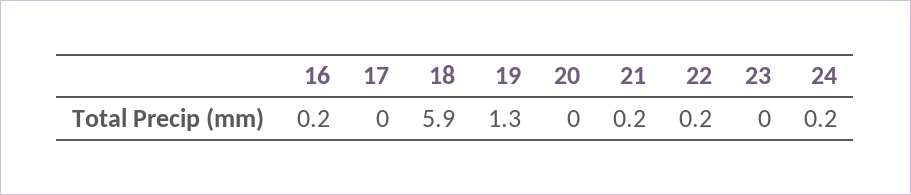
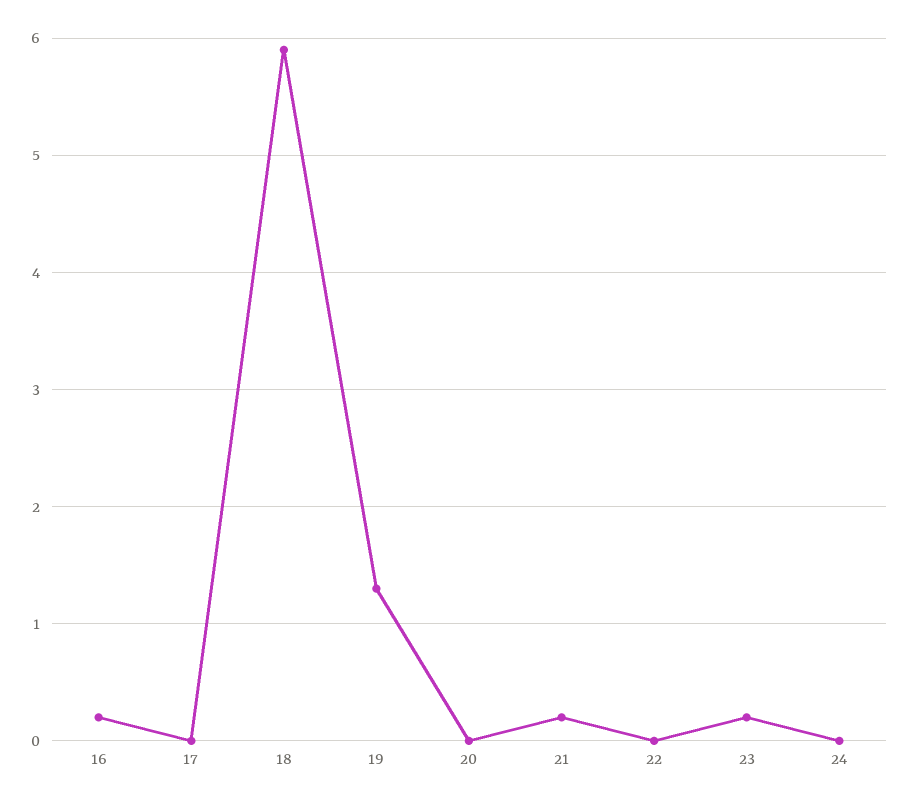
22: 0.2 -> 0
23: 0 -> 0.2
24: 0.2 -> 0

